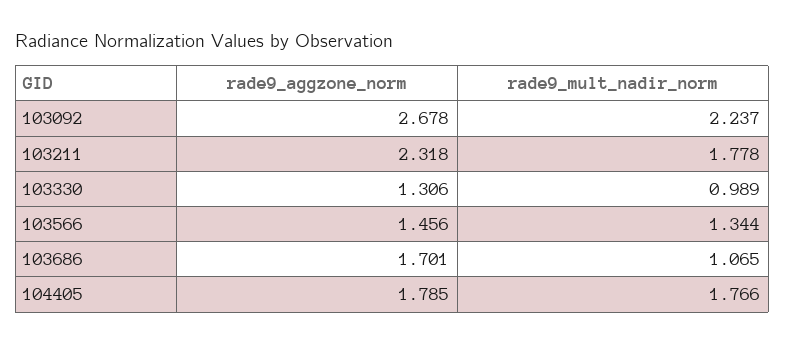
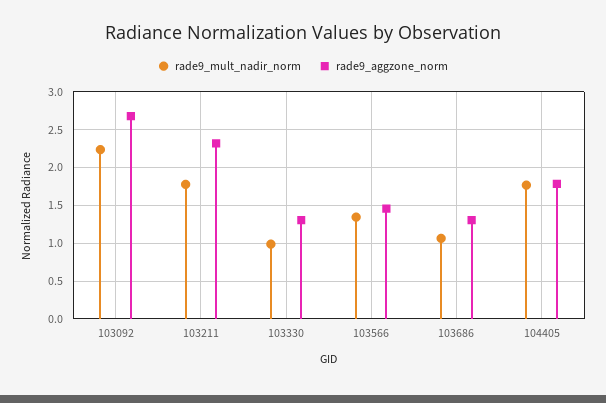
rade9_aggzone_norm, 103686: 1.701 -> 1.3

